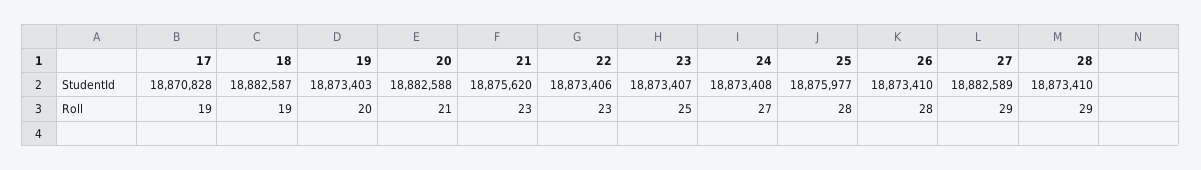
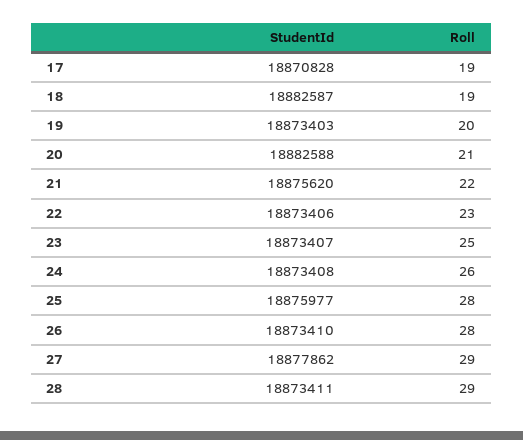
27, StudentId: 18882589 -> 18877862
28, StudentId: 18873410 -> 18873411
21, Roll: 23 -> 22
24, Roll: 27 -> 26

